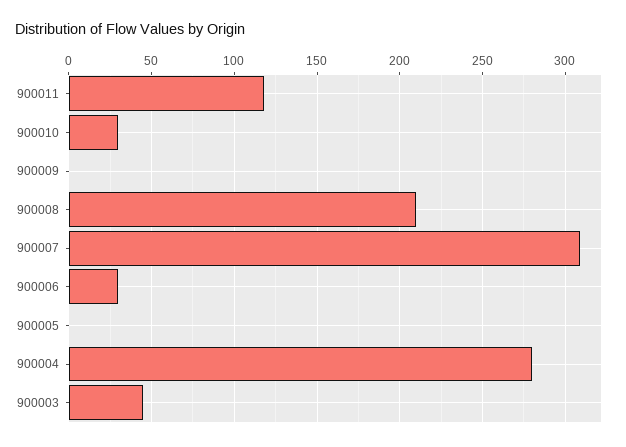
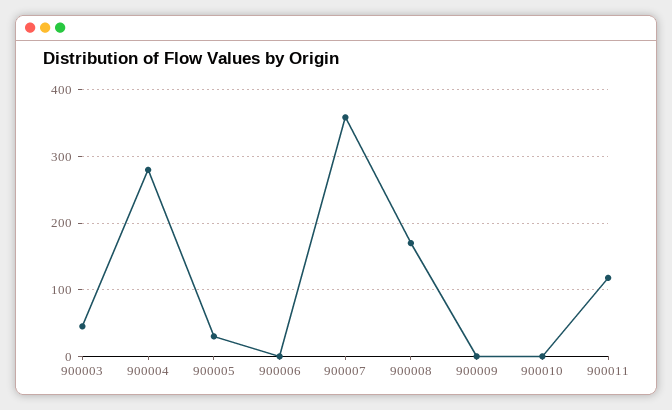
900010: 30 -> 0
900008: 210 -> 170
900007: 310 -> 360
900006: 30 -> 0
900005: 0 -> 30

